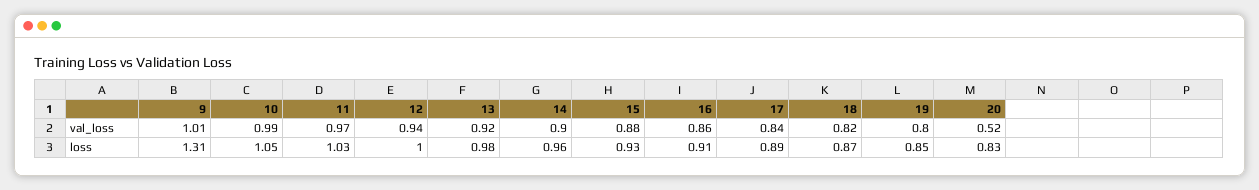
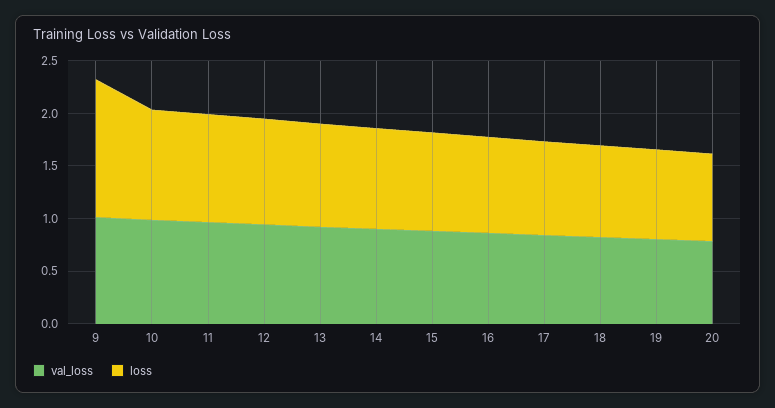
val_loss, 20: 0.52 -> 0.8

